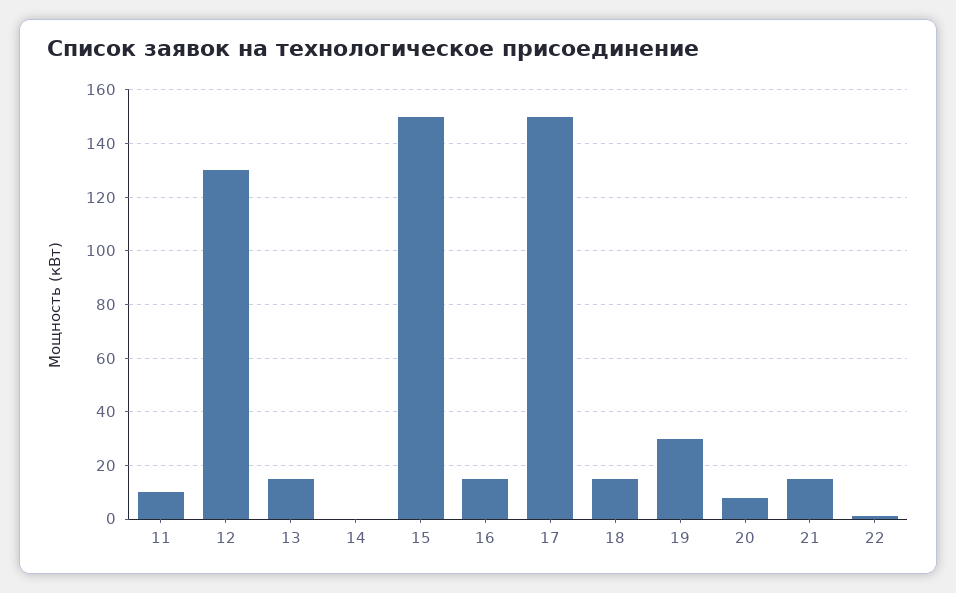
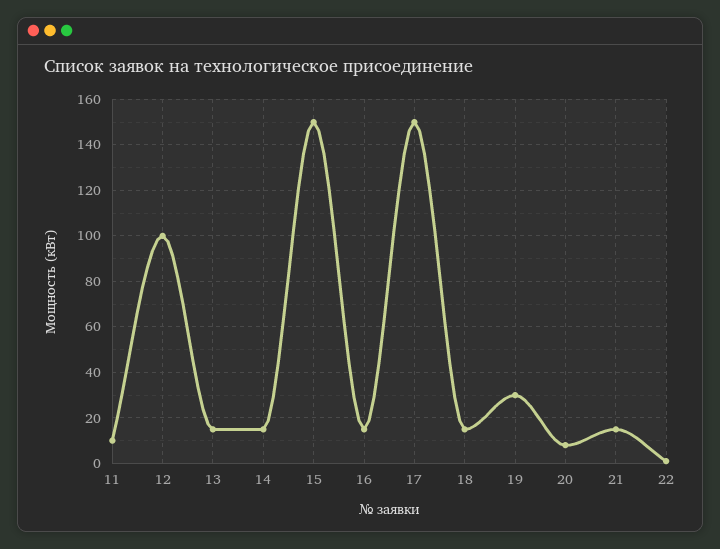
12: 130 -> 100
14: 0 -> 15

